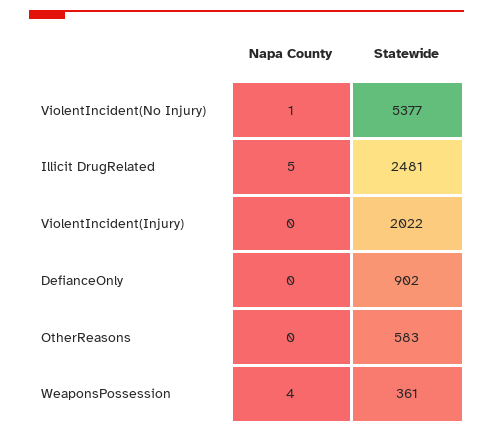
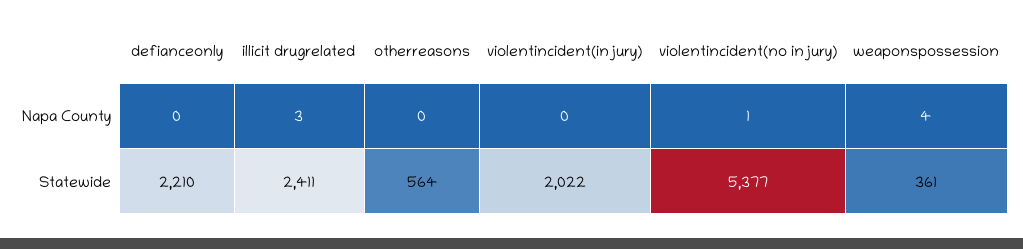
Napa County, Illicit DrugRelated: 5 -> 3
Statewide, Illicit DrugRelated: 2481 -> 2411
Statewide, DefianceOnly: 902 -> 2210
Statewide, OtherReasons: 583 -> 564

